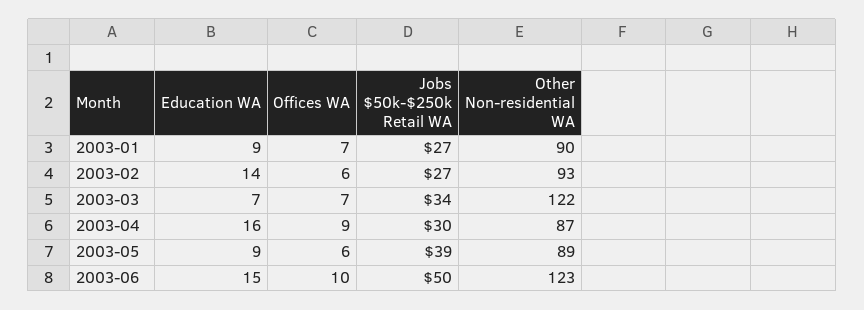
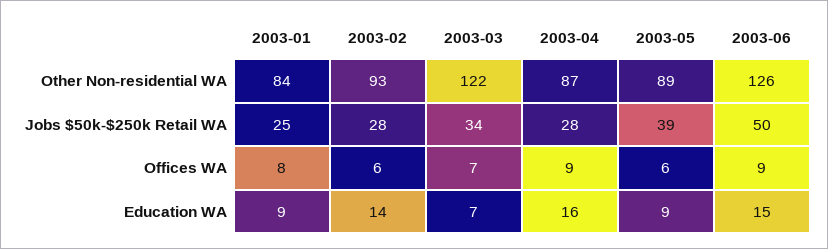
Offices WA, 2003-01: 7 -> 8
Jobs $50k-$250k Retail WA, 2003-01: 27 -> 25
Other Non-residential WA, 2003-01: 90 -> 84
Jobs $50k-$250k Retail WA, 2003-02: 27 -> 28
Jobs $50k-$250k Retail WA, 2003-04: 30 -> 28
Offices WA, 2003-06: 10 -> 9
Other Non-residential WA, 2003-06: 123 -> 126

